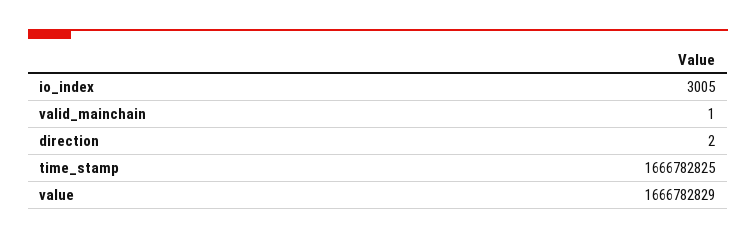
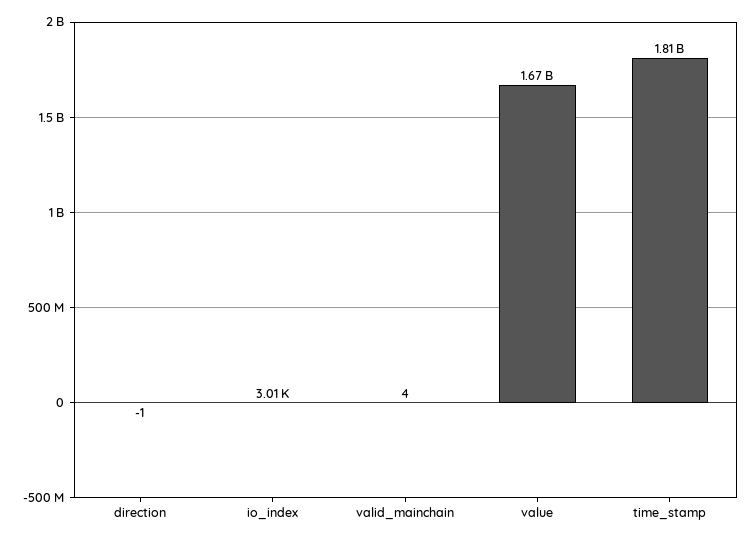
valid_mainchain: 1 -> 4
direction: 2 -> -1
time_stamp: 1666782825 -> 1810000000

